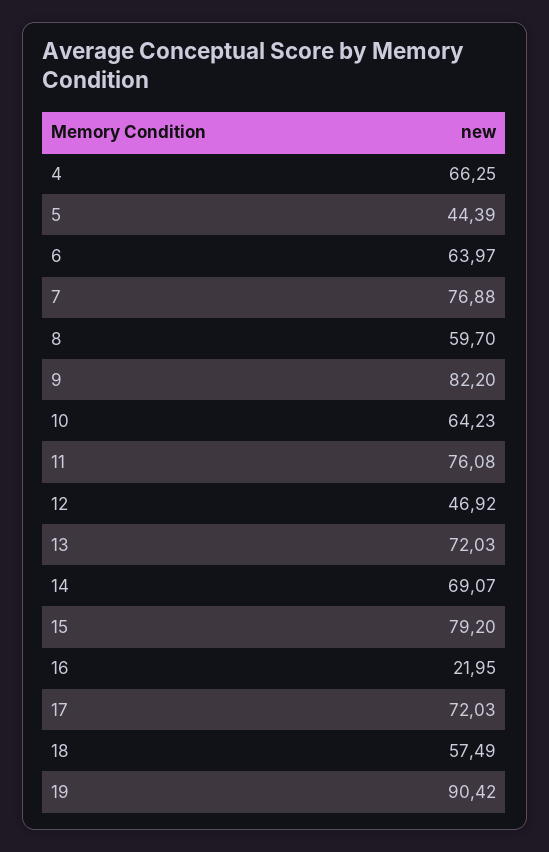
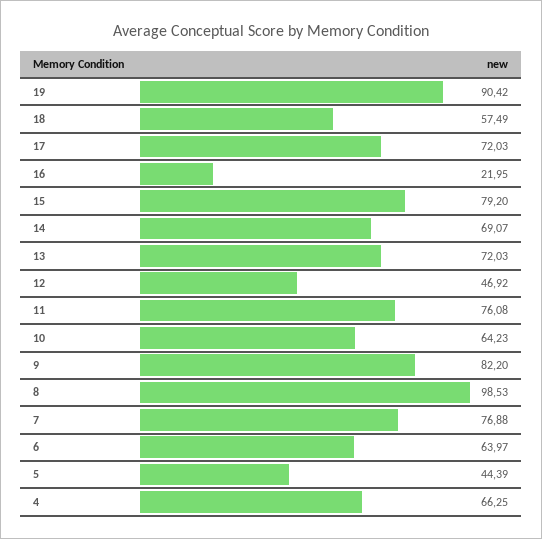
8: 59.7 -> 98.53

